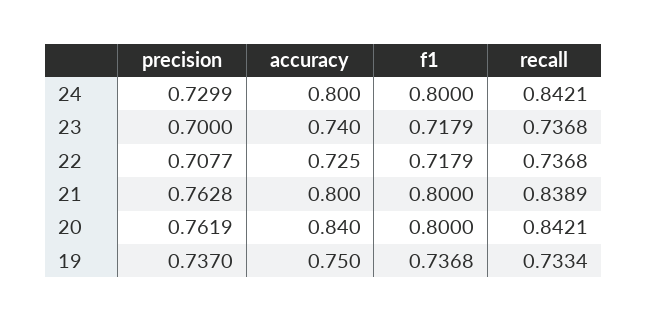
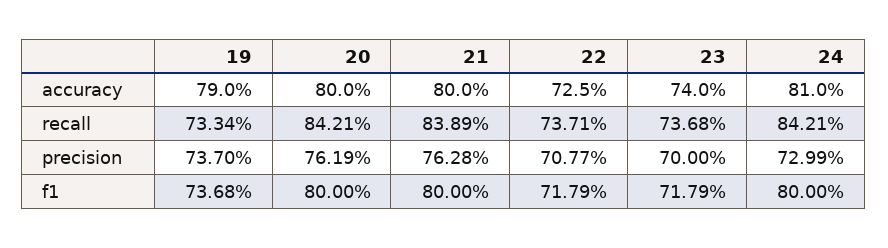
accuracy, 24: 0.8 -> 0.81
recall, 22: 0.7368 -> 0.7371
accuracy, 20: 0.84 -> 0.8
accuracy, 19: 0.75 -> 0.79

